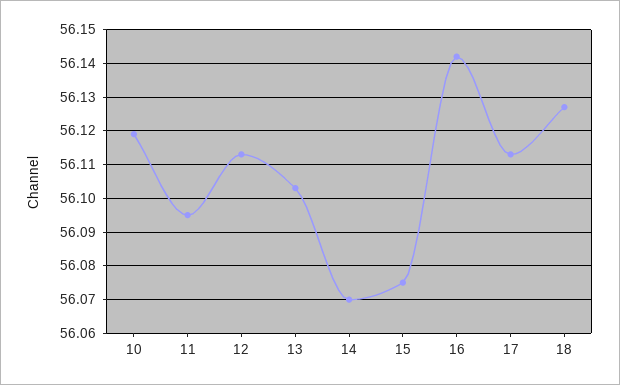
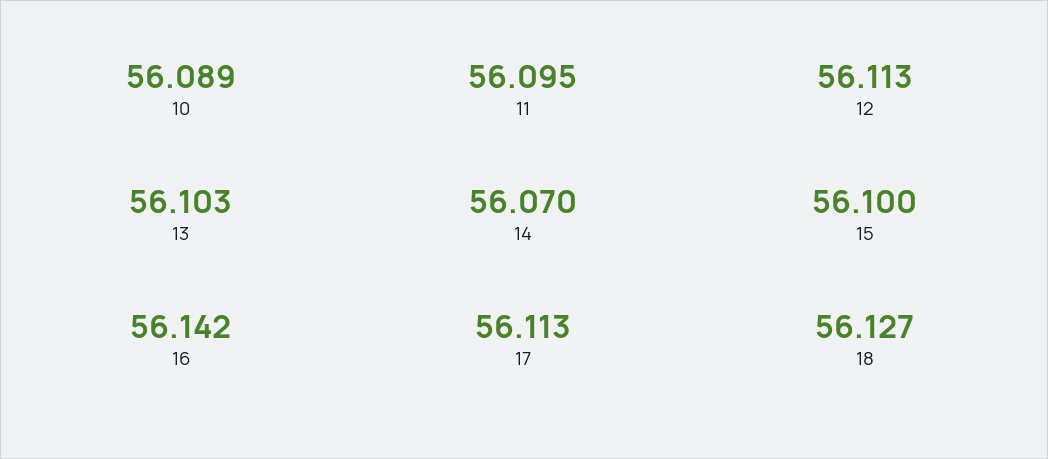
10: 56.12 -> 56.089
15: 56.075 -> 56.1

